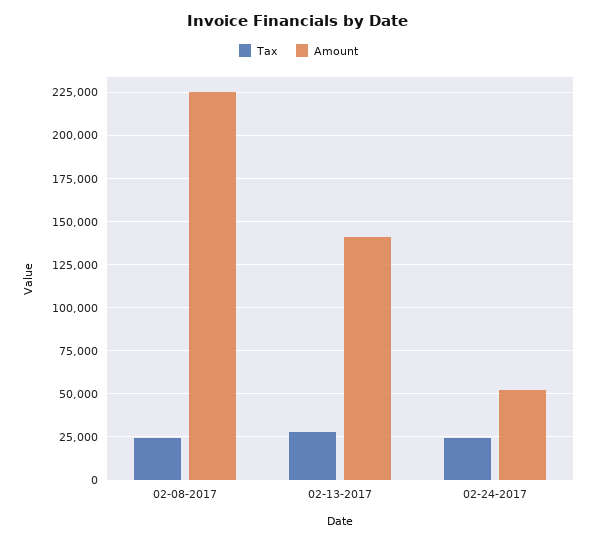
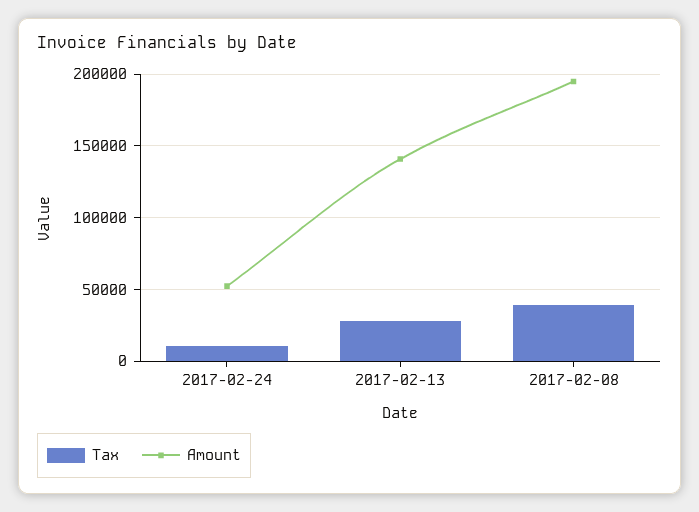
Tax, 02-08-2017: 25000 -> 40000
Amount, 02-08-2017: 225000 -> 195000
Tax, 02-24-2017: 25000 -> 10000

